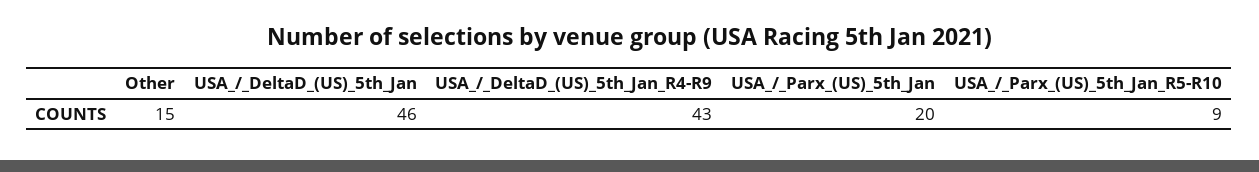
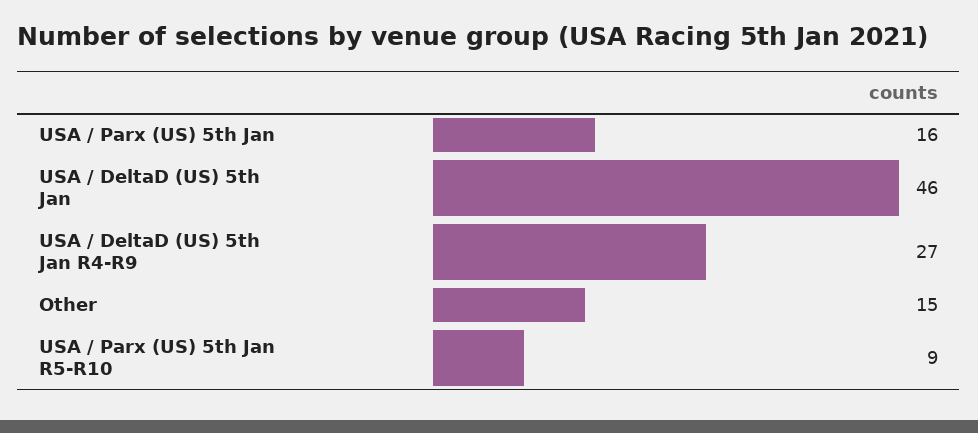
USA_/_DeltaD_(US)_5th_Jan_R4-R9: 43 -> 27
USA_/_Parx_(US)_5th_Jan: 20 -> 16

